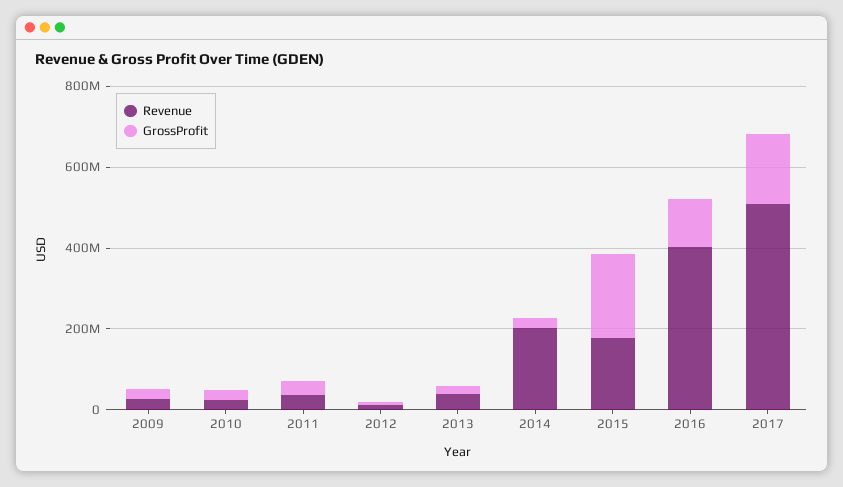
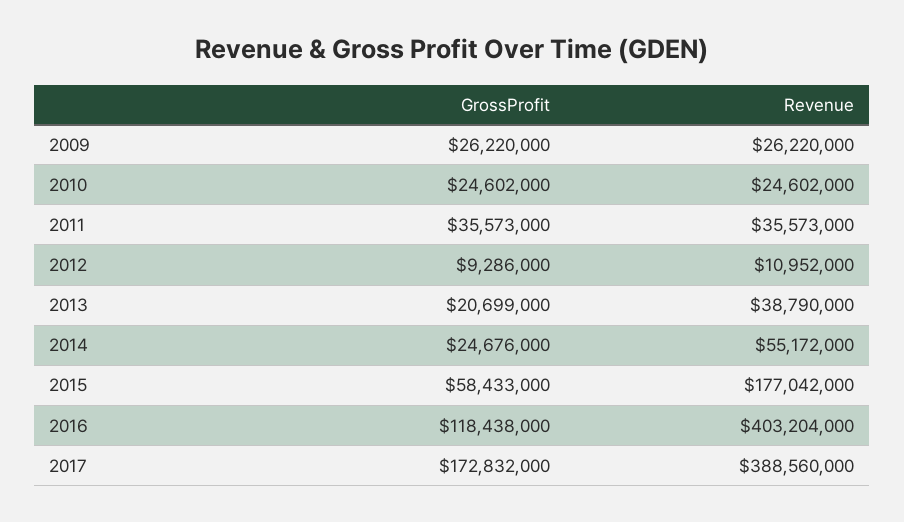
Revenue, 2014: 200000000 -> 55172000
GrossProfit, 2015: 200000000 -> 58433000
Revenue, 2017: 500000000 -> 388560000

